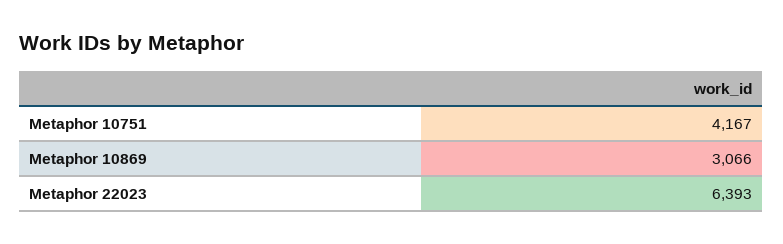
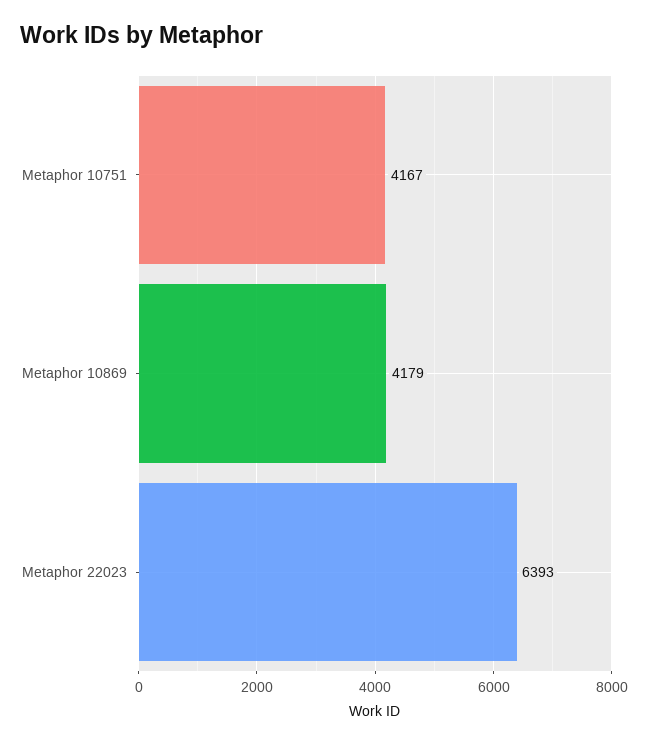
Metaphor 10869: 3066 -> 4179

